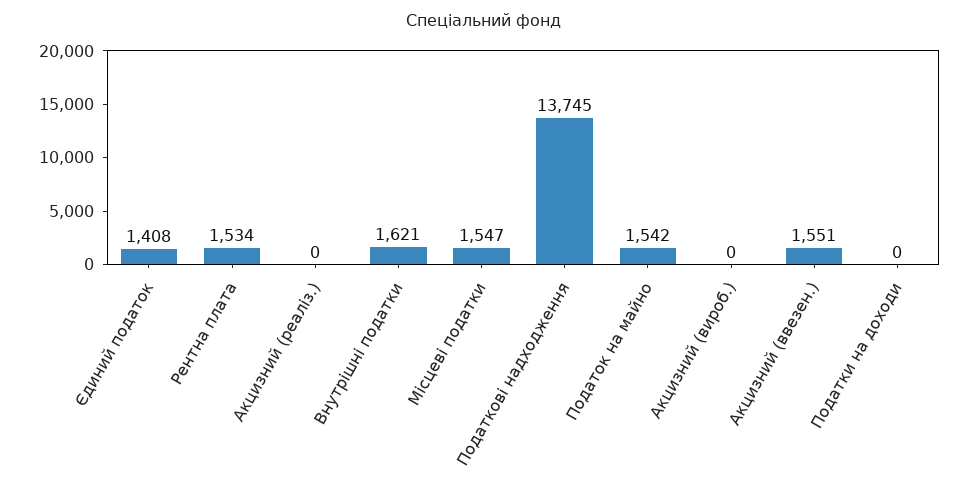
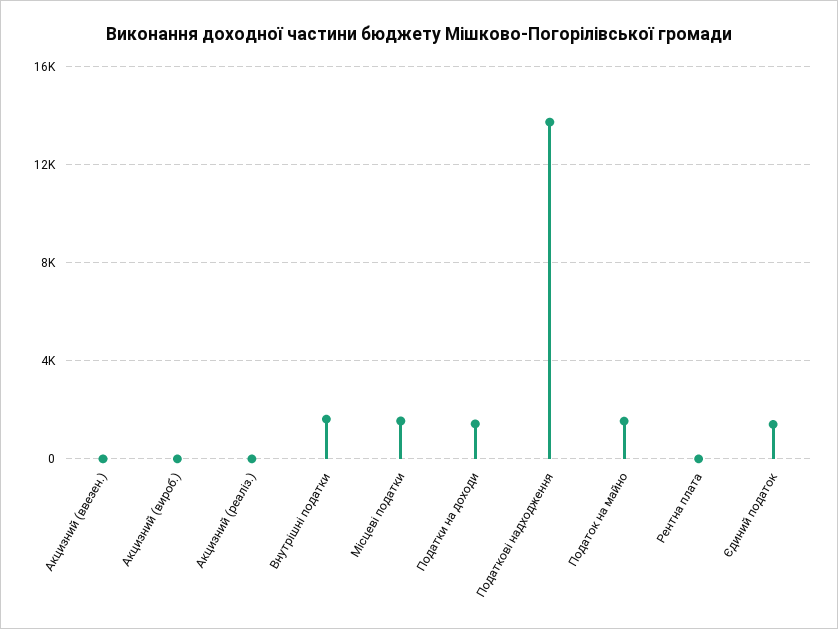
Рентна плата: 1534 -> 0
Акцизний (ввезен.): 1551 -> 0
Податки на доходи: 0 -> 1500

